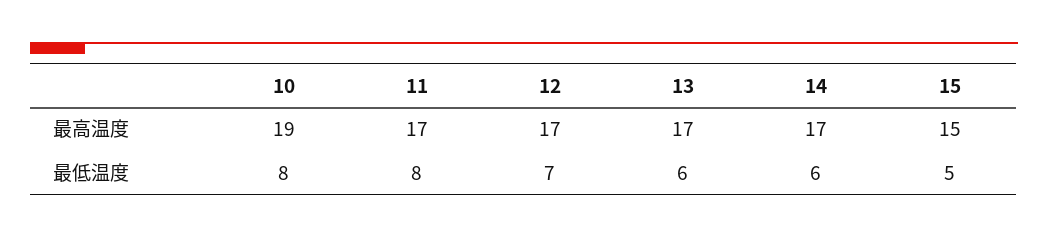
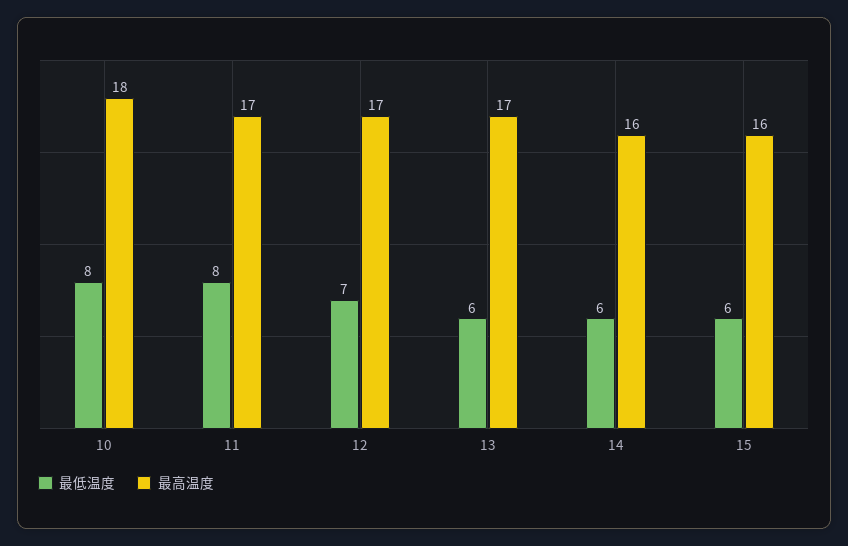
最高温度, 10: 19 -> 18
最高温度, 14: 17 -> 16
最高温度, 15: 15 -> 16
最低温度, 15: 5 -> 6

